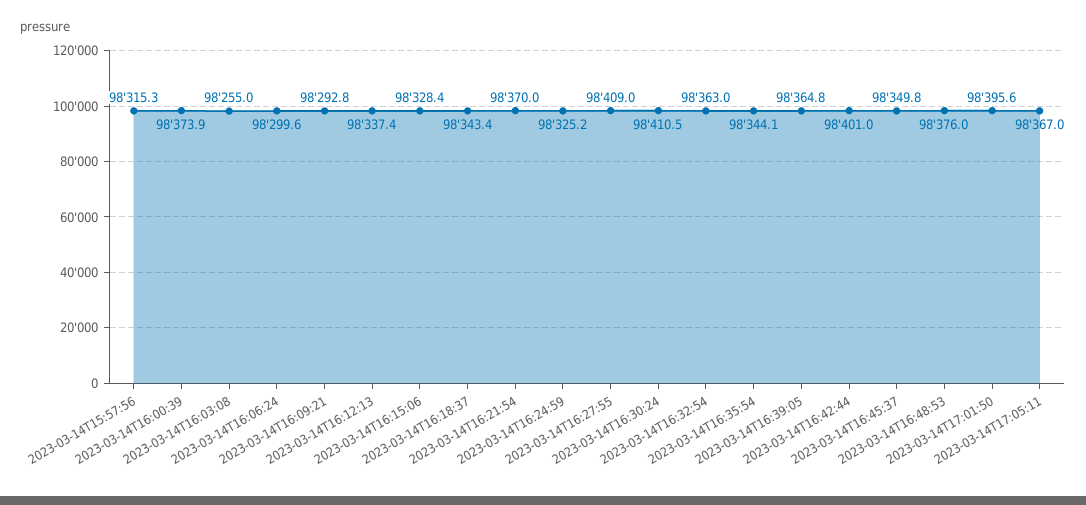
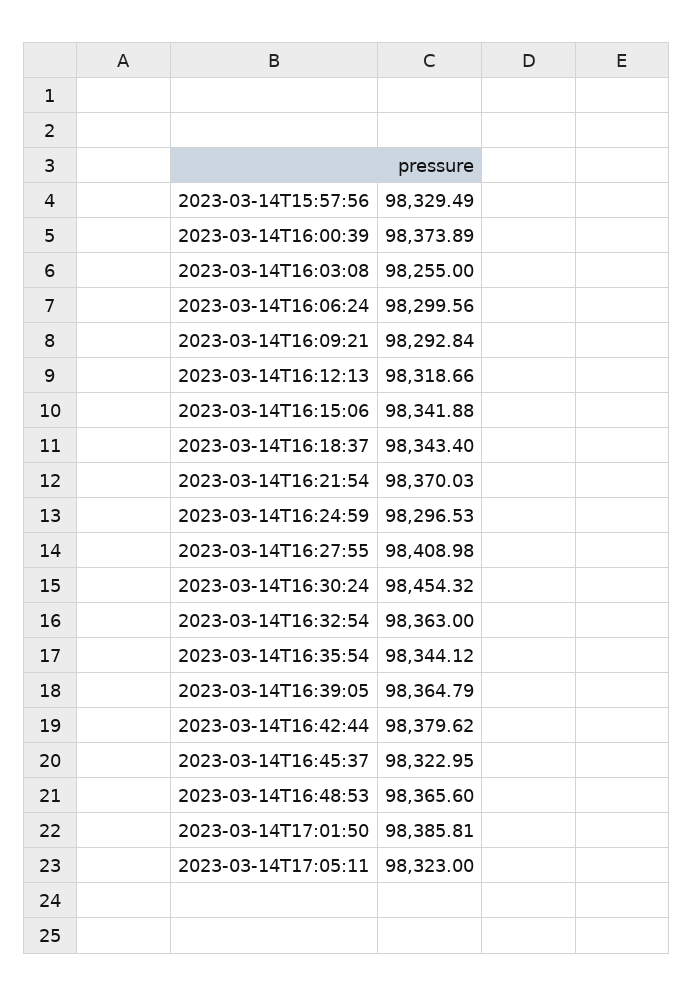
2023-03-14T15:57:56: 98315.3 -> 98329.49
2023-03-14T16:12:13: 98337.4 -> 98318.66
2023-03-14T16:15:06: 98328.4 -> 98341.88
2023-03-14T16:24:59: 98325.2 -> 98296.53
2023-03-14T16:30:24: 98410.5 -> 98454.32
2023-03-14T16:42:44: 98401 -> 98379.62
2023-03-14T16:45:37: 98349.8 -> 98322.95
2023-03-14T16:48:53: 98376 -> 98365.6
2023-03-14T17:01:50: 98395.6 -> 98385.81
2023-03-14T17:05:11: 98367 -> 98323

